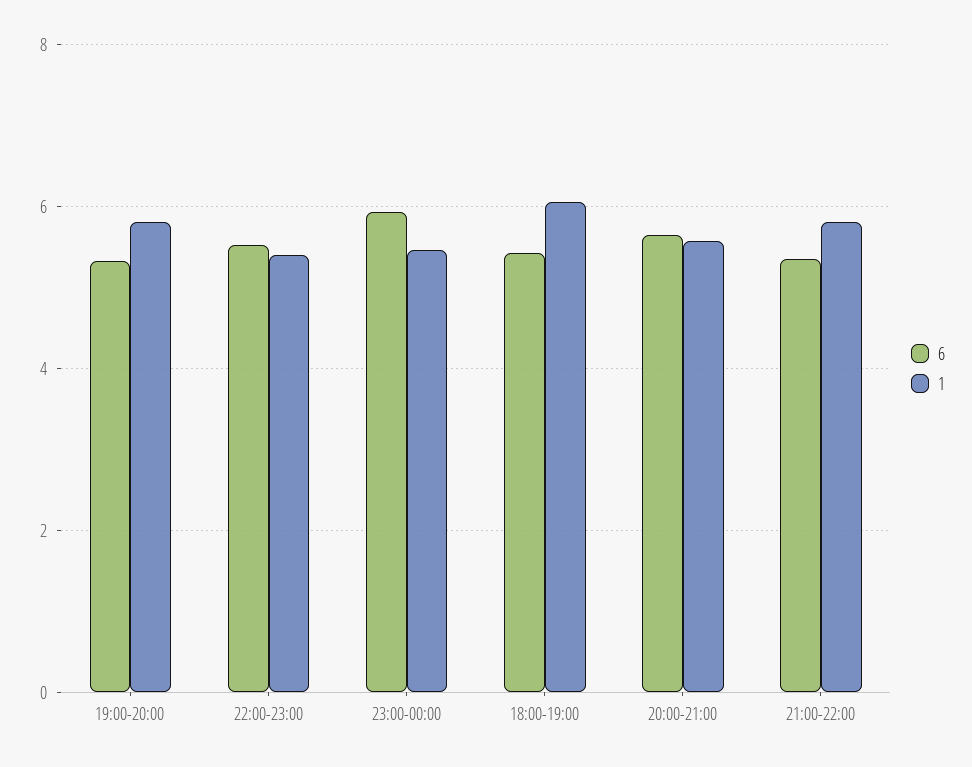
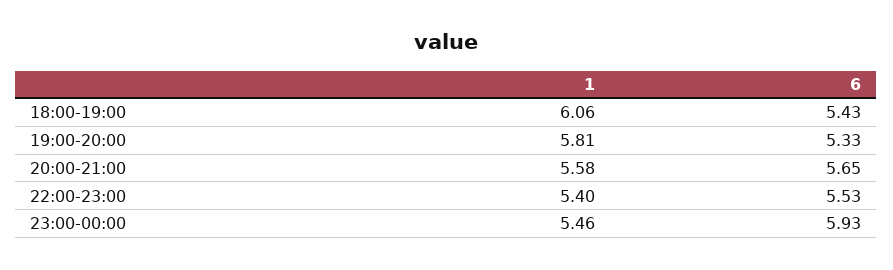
6, 21:00-22:00: 5.4 -> none
1, 21:00-22:00: 5.8 -> none

